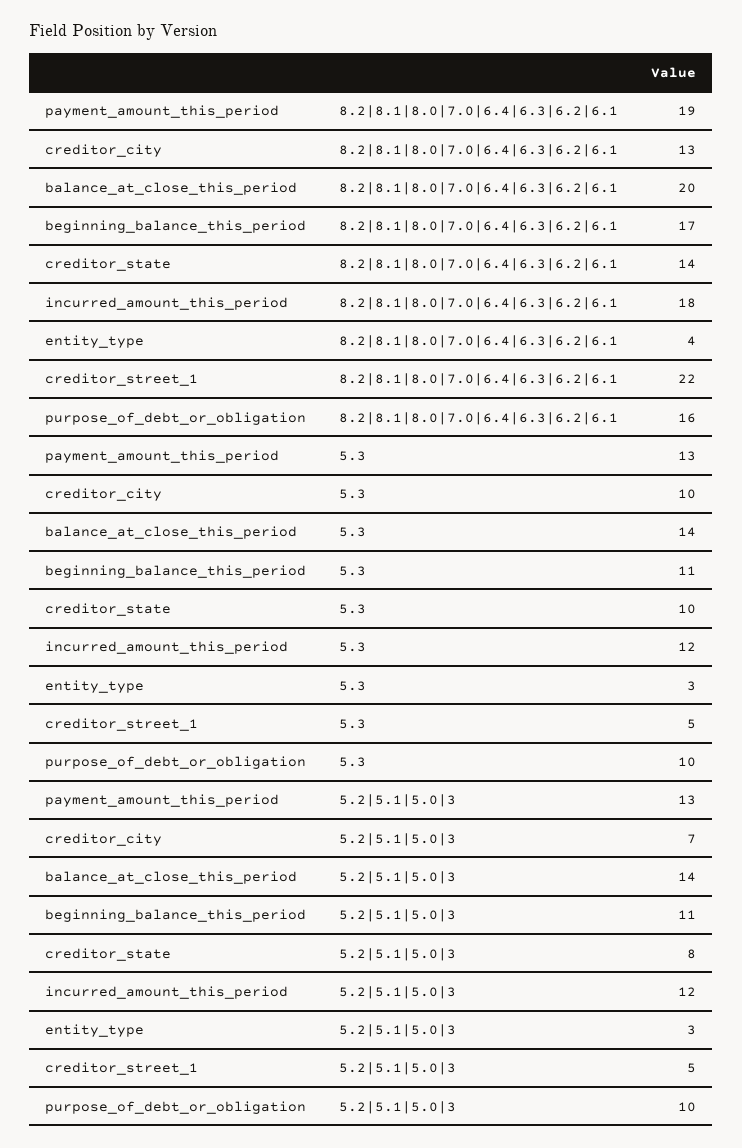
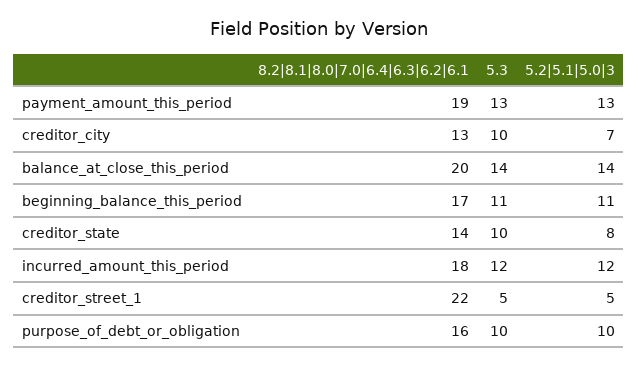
entity_type, 8.2|8.1|8.0|7.0|6.4|6.3|6.2|6.1: 4 -> none
entity_type, 5.3: 3 -> none
entity_type, 5.2|5.1|5.0|3: 3 -> none

